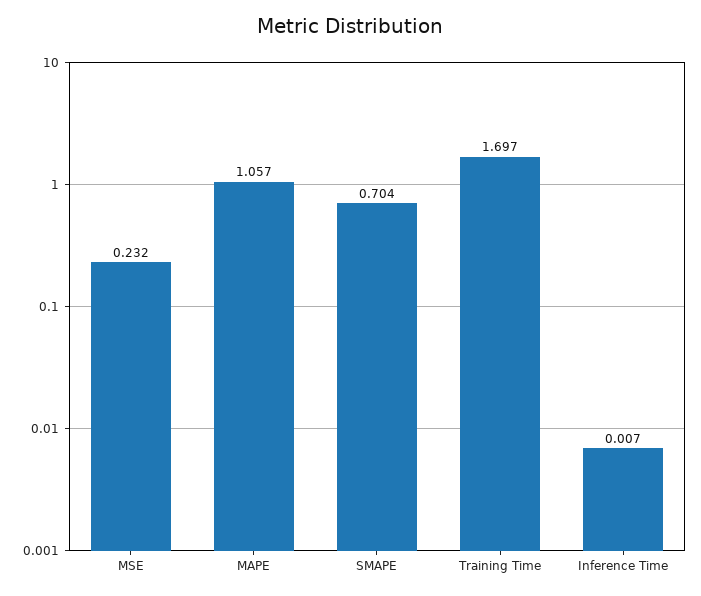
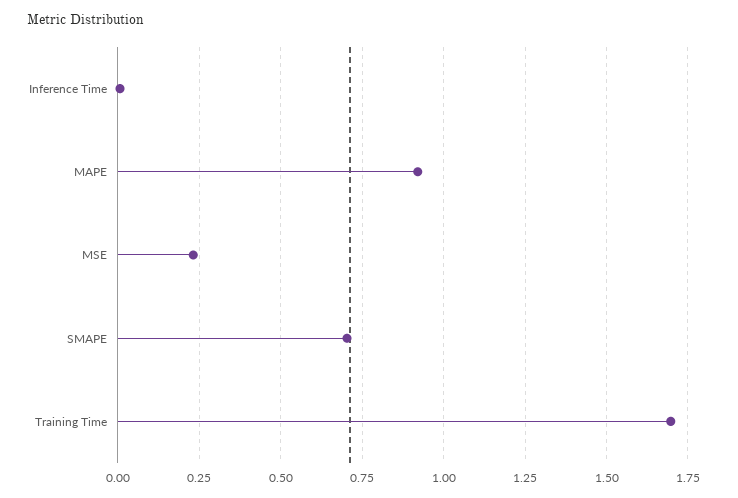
MAPE: 1.057 -> 0.925

